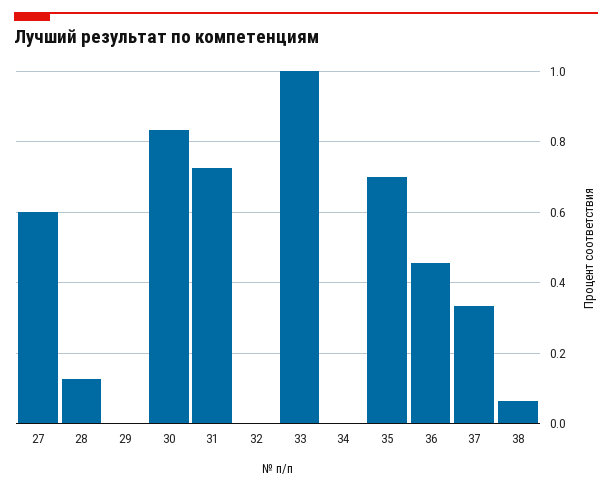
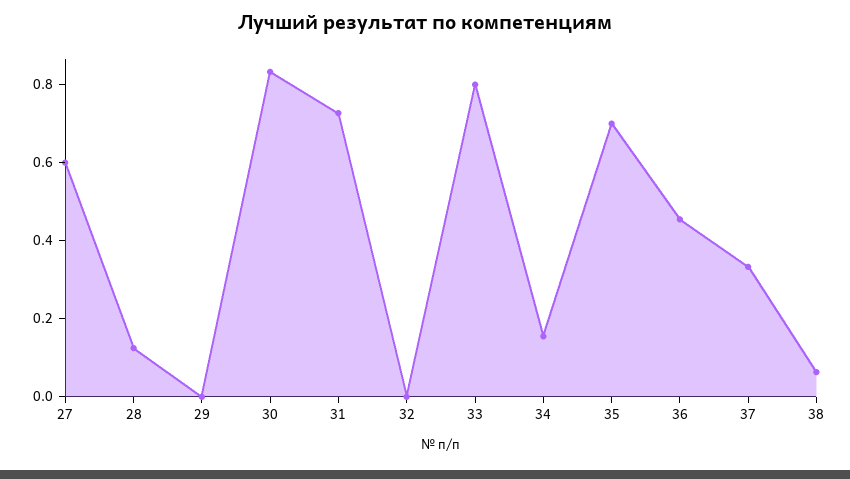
33: 1 -> 0.8
34: 0 -> 0.15

